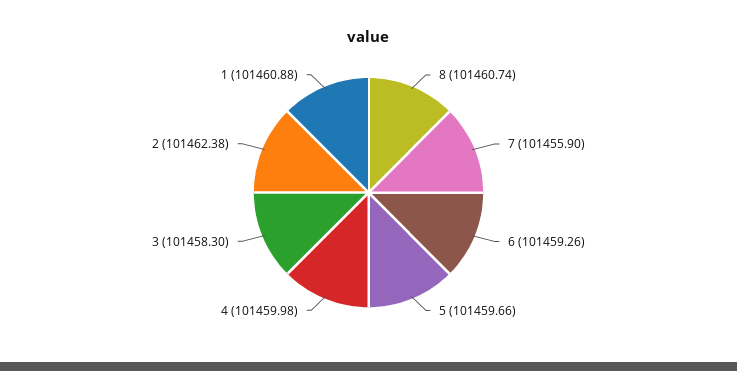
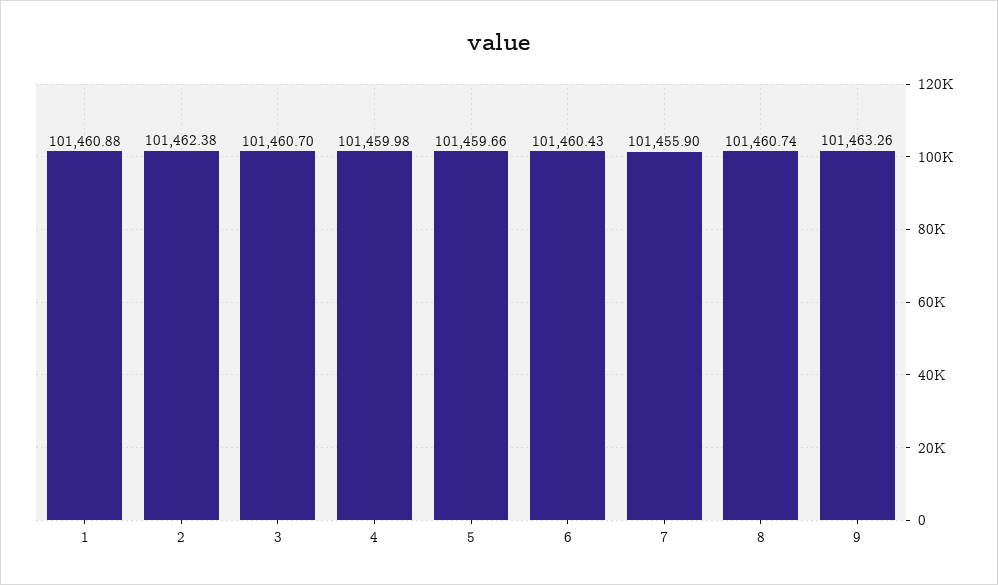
6: 101459.26 -> 101460.43
3: 101458.3 -> 101460.7
9: none -> 101463.26

